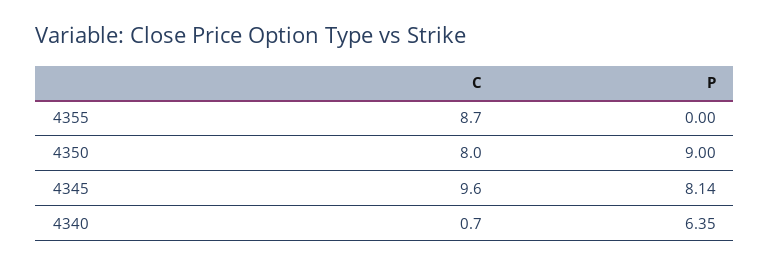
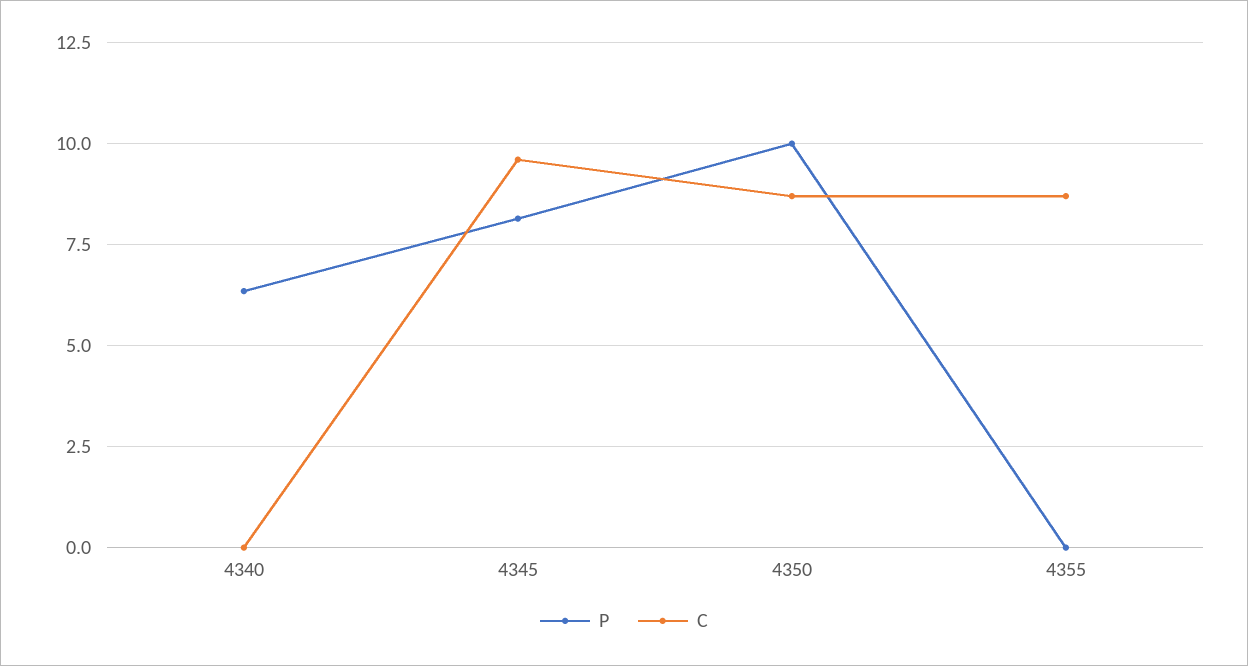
C, 4350: 8 -> 8.75
P, 4350: 9 -> 10
C, 4340: 0.7 -> 0

